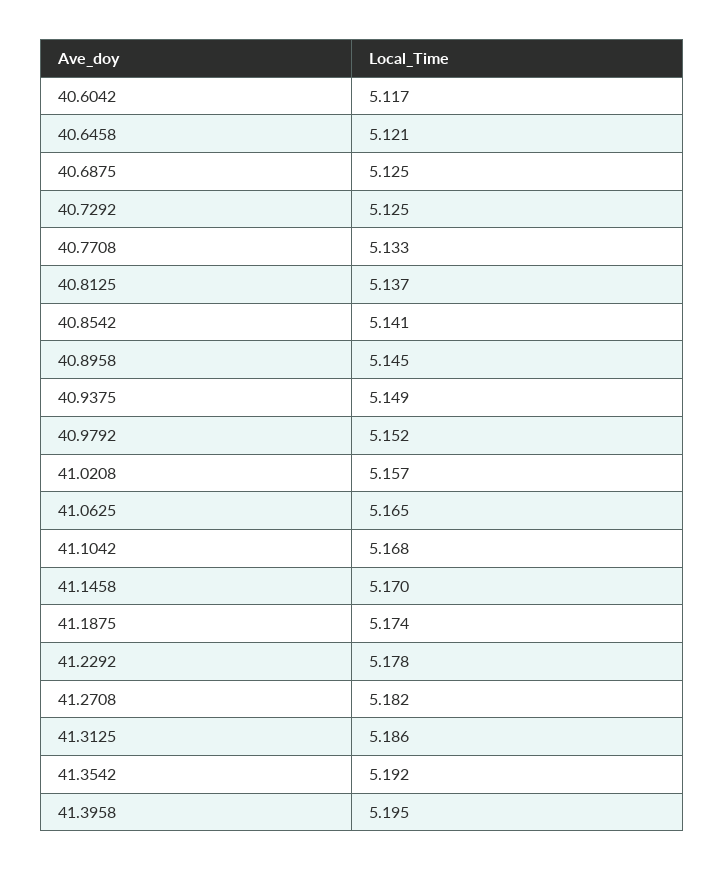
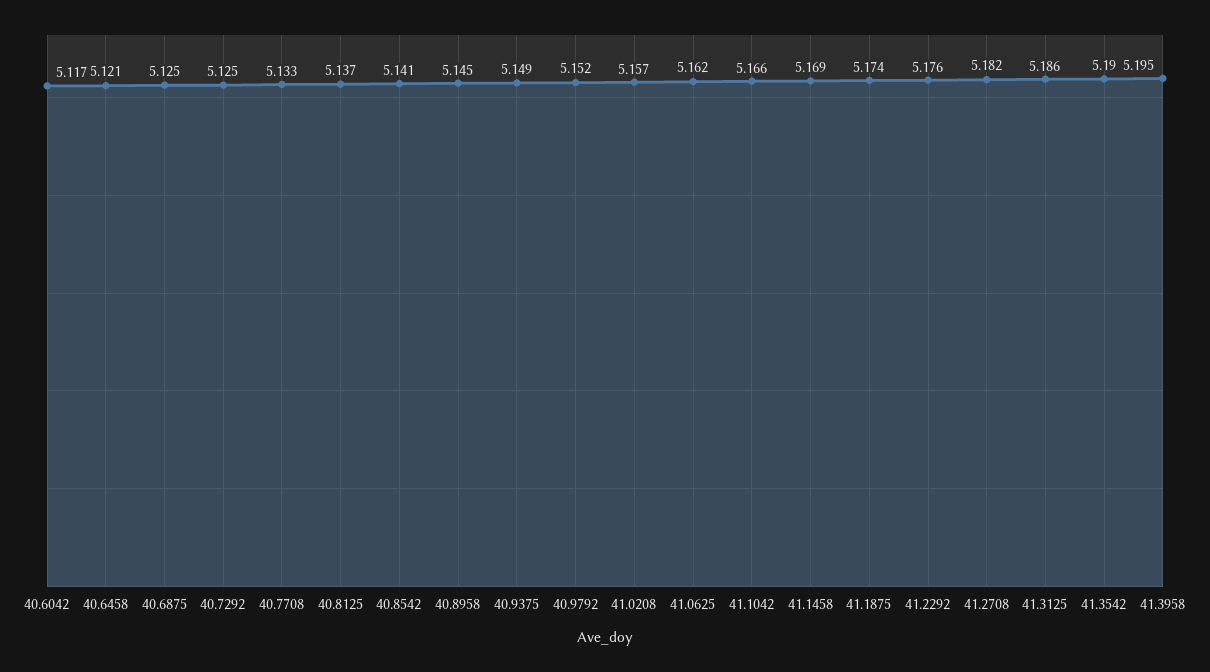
41.0625: 5.165 -> 5.162
41.1042: 5.168 -> 5.166
41.1458: 5.17 -> 5.169
41.2292: 5.178 -> 5.176
41.3542: 5.192 -> 5.19

